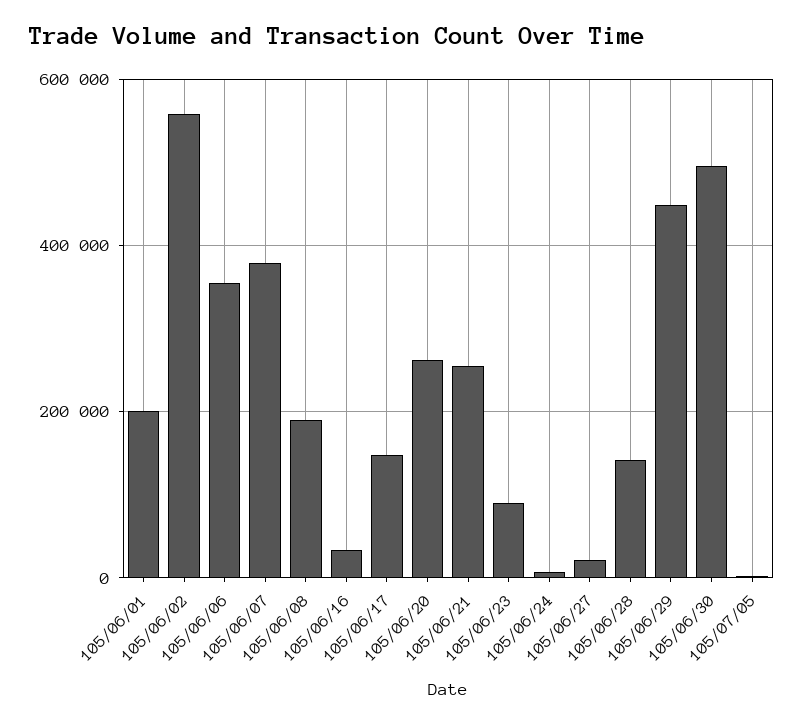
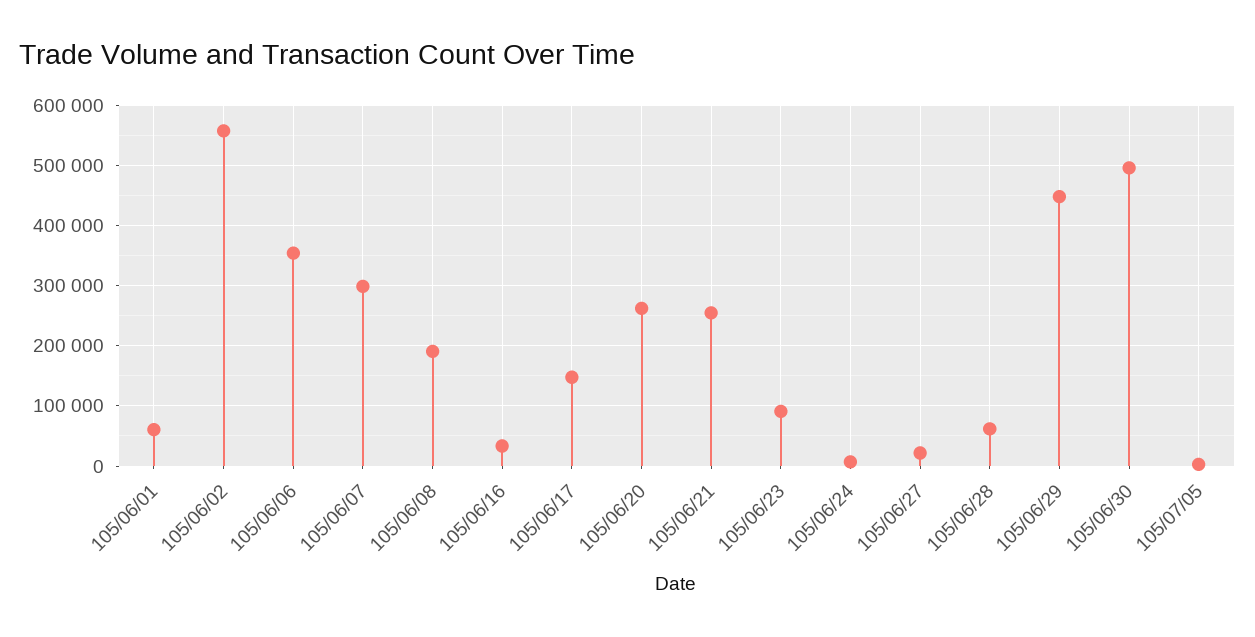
105/06/01: 200000 -> 60000
105/06/07: 380000 -> 300000
105/06/28: 140000 -> 60000

